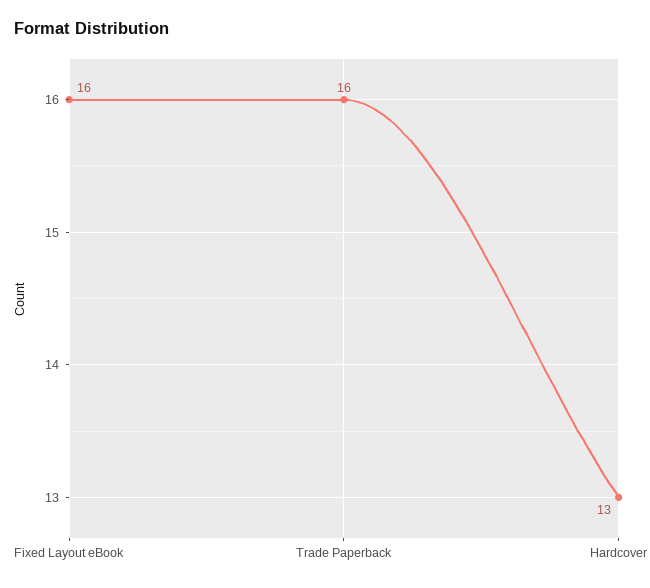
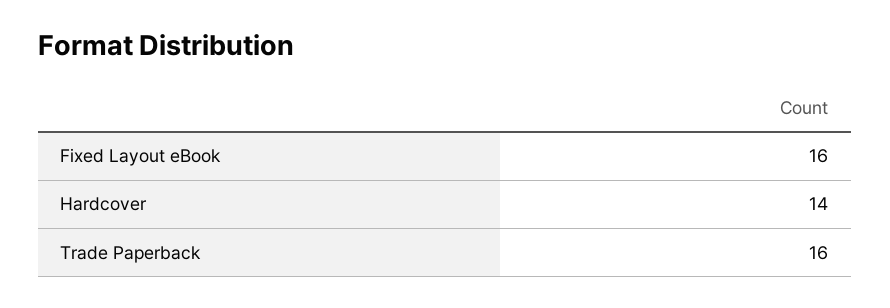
Hardcover: 13 -> 14

